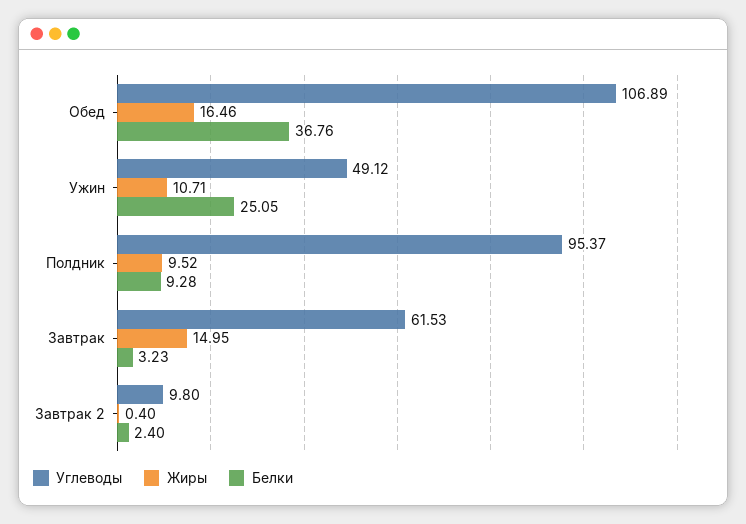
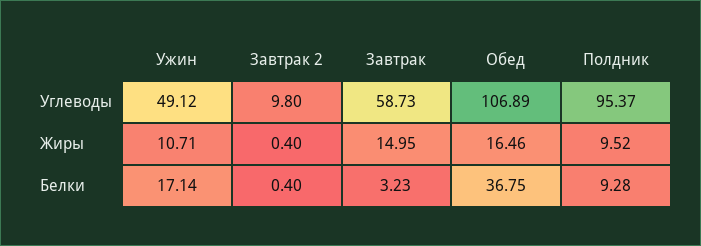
Белки, Обед: 36.76 -> 36.75
Белки, Ужин: 25.05 -> 17.14
Углеводы, Завтрак: 61.53 -> 58.73
Белки, Завтрак 2: 2.4 -> 0.4

